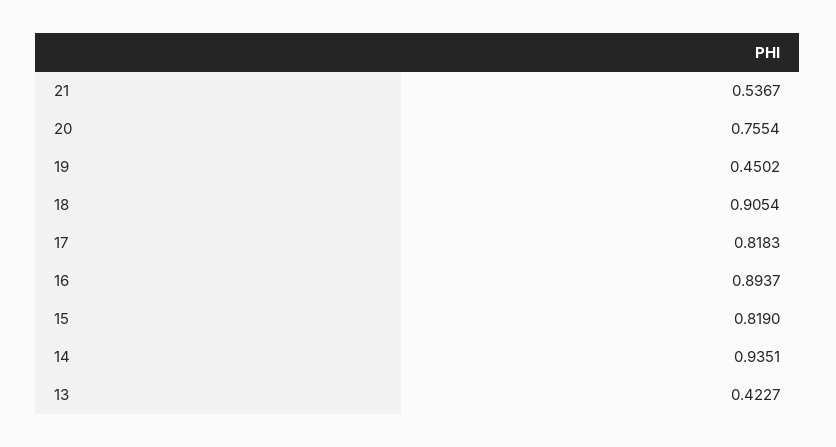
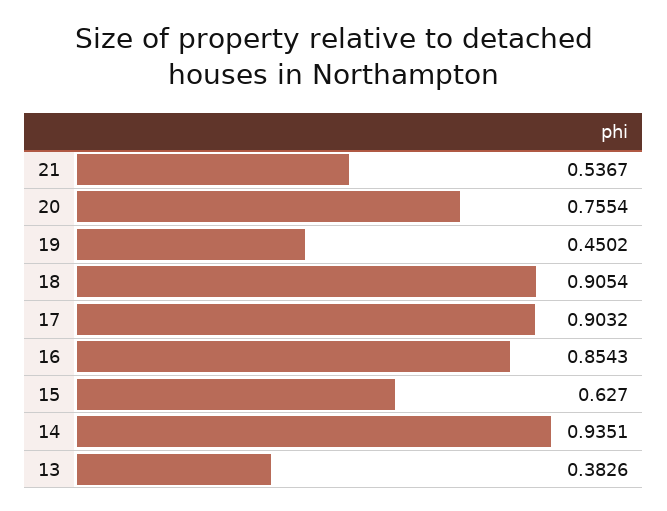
17: 0.8183 -> 0.9032
16: 0.8937 -> 0.8543
15: 0.819 -> 0.627
13: 0.4227 -> 0.3826

